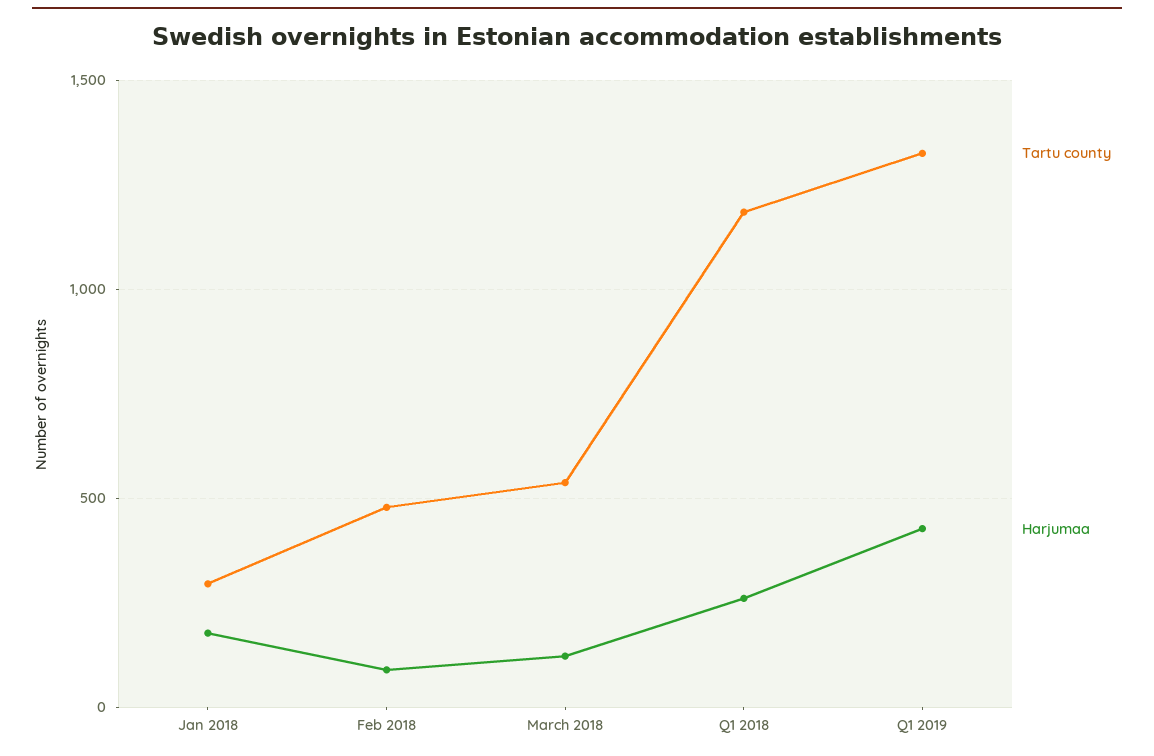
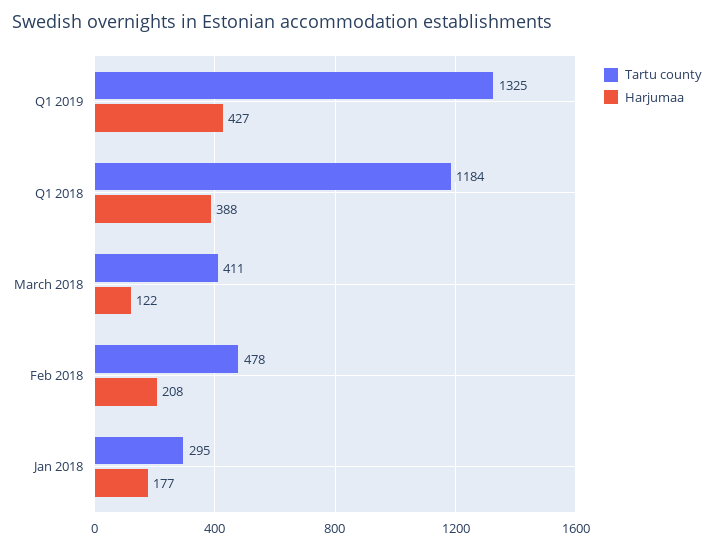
Harjumaa, Feb 2018: 100 -> 208
Tartu county, March 2018: 550 -> 411
Harjumaa, Q1 2018: 250 -> 388

